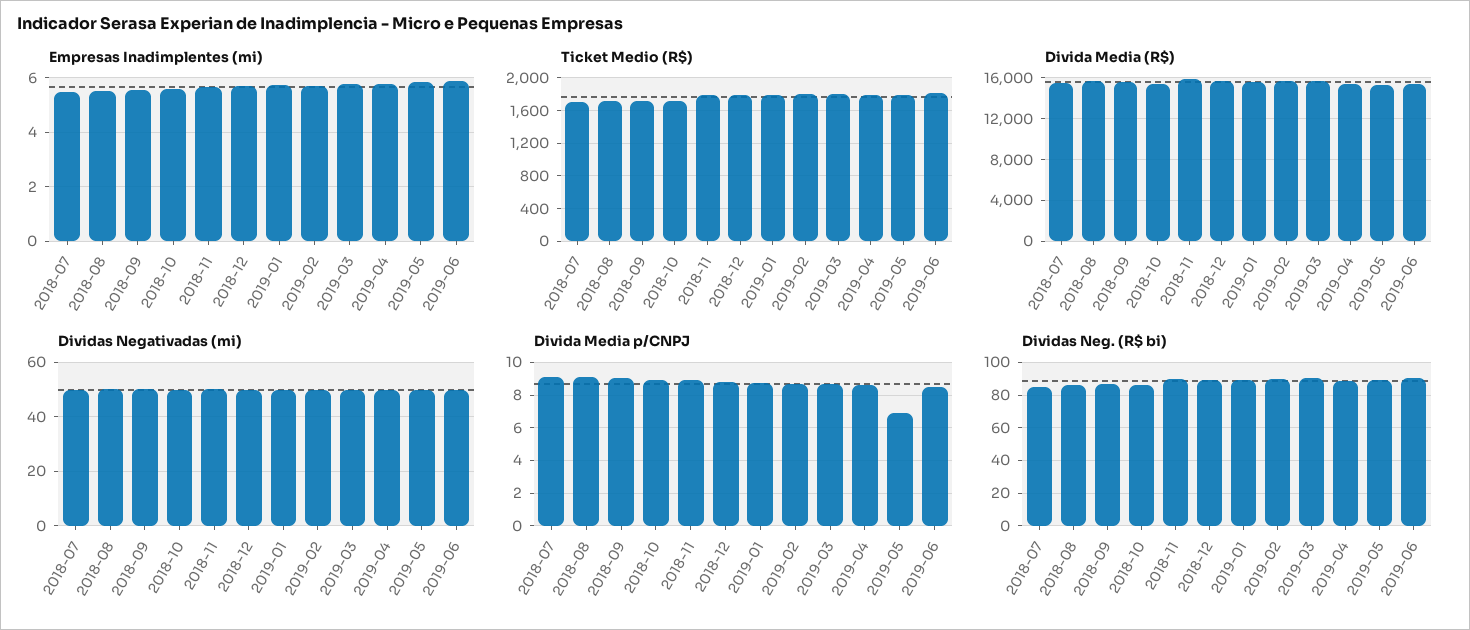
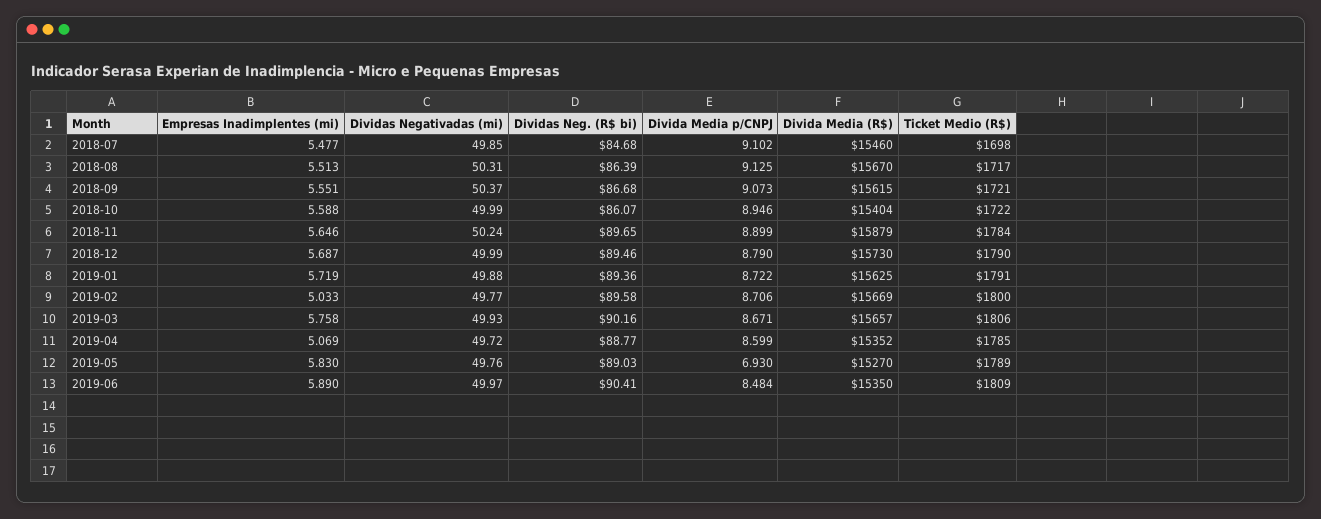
Empresas Inadimplentes (mi), 2019-02: 5.75 -> 5.033
Empresas Inadimplentes (mi), 2019-04: 5.75 -> 5.069

